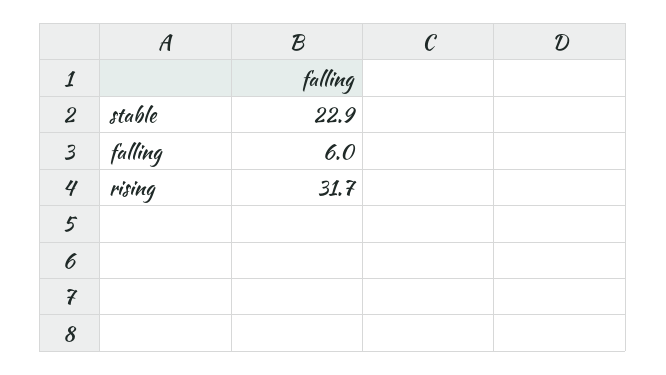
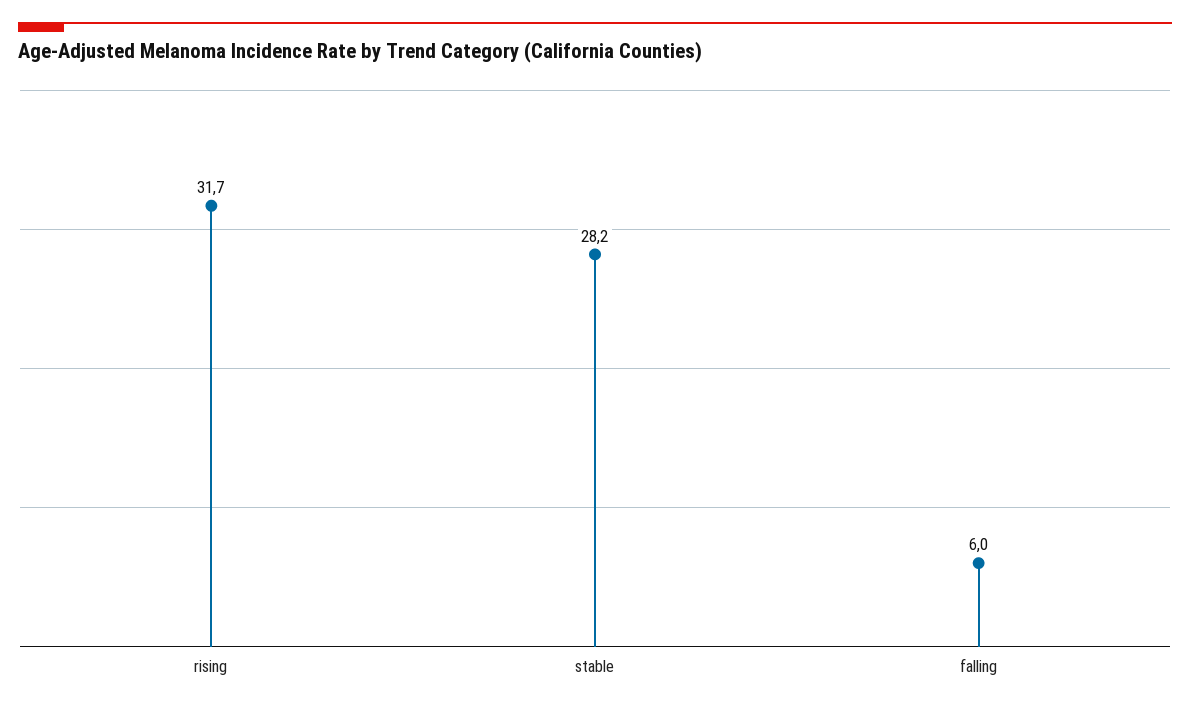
stable: 22.9 -> 28.2

